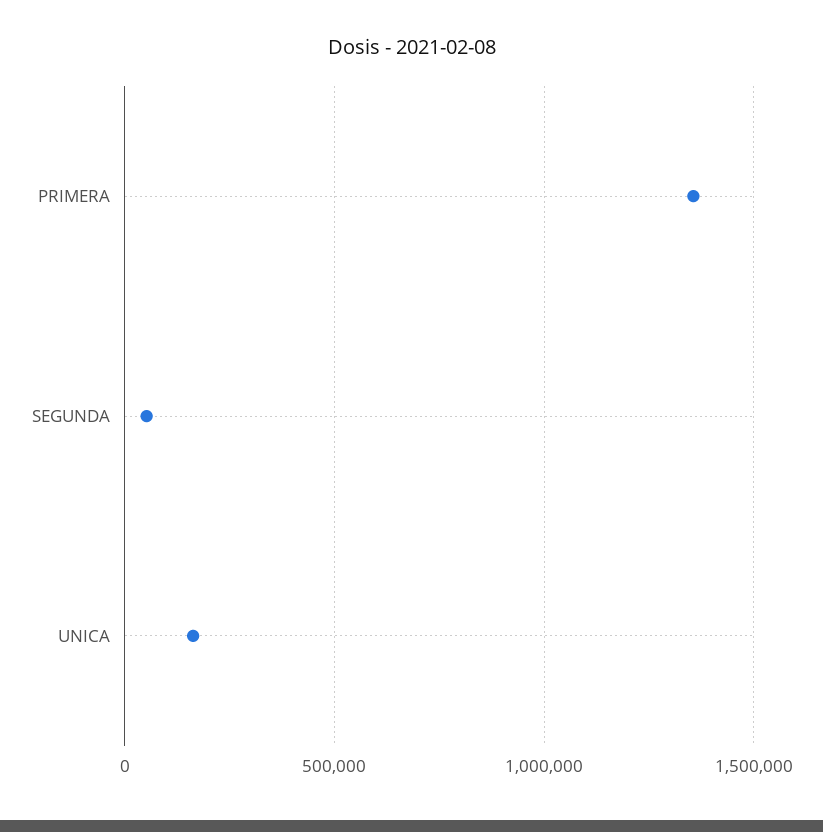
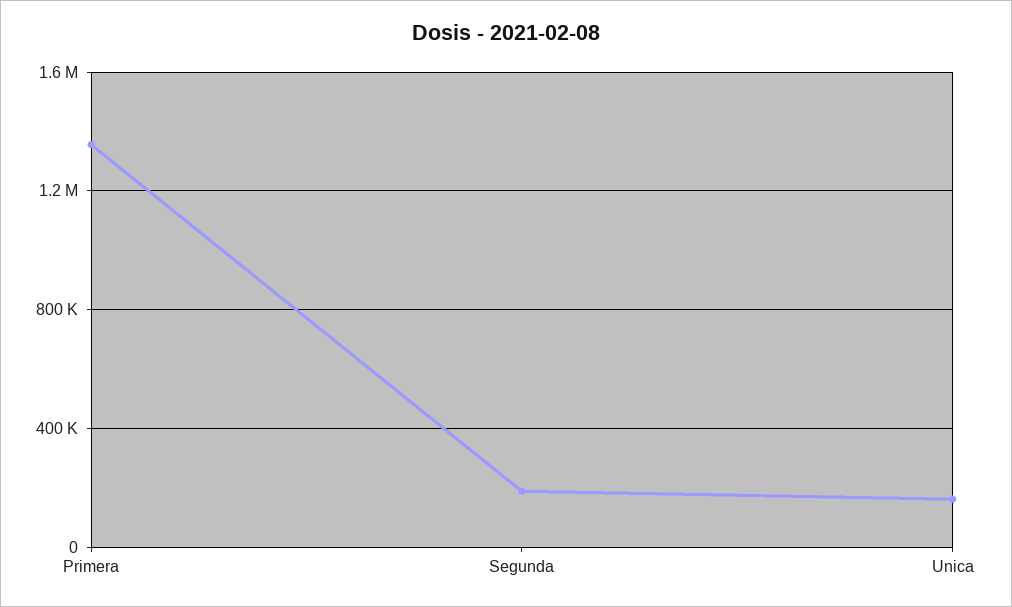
SEGUNDA: 50000 -> 200000

